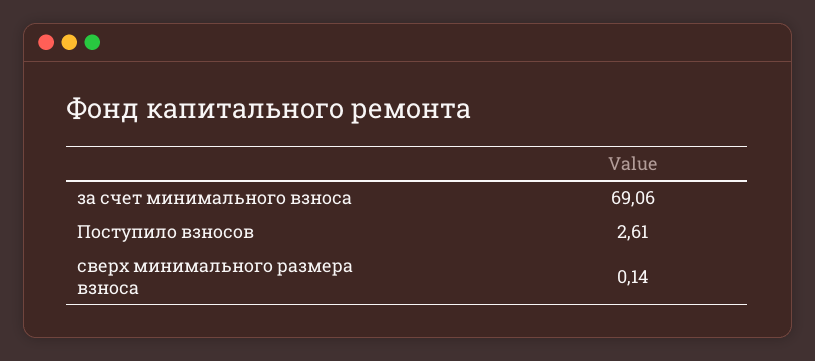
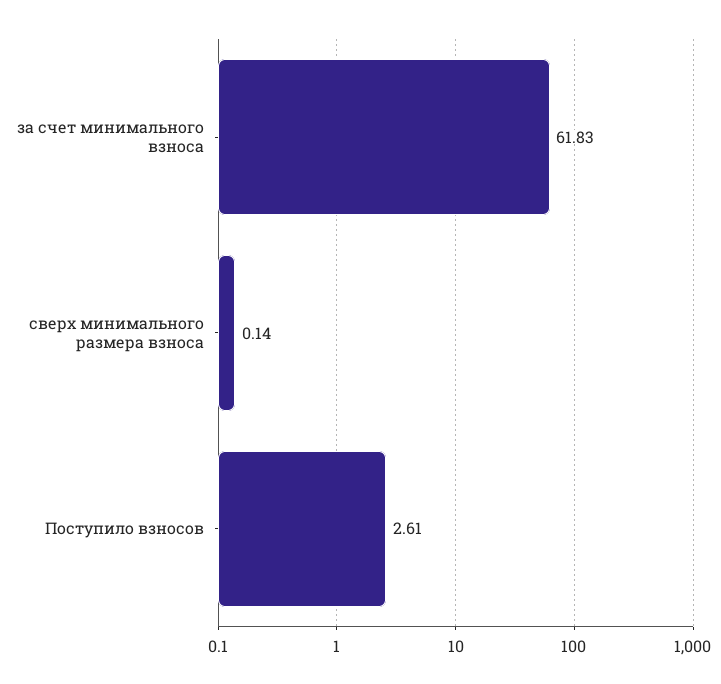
за счет минимального взноса: 69.06 -> 61.83

